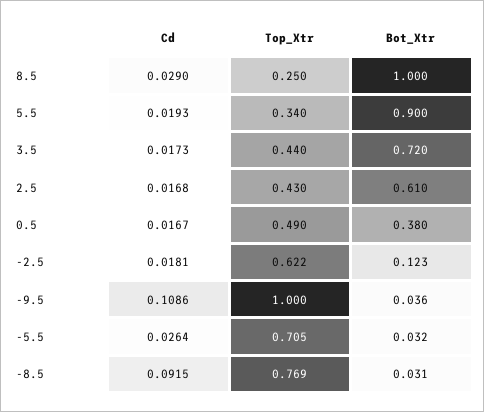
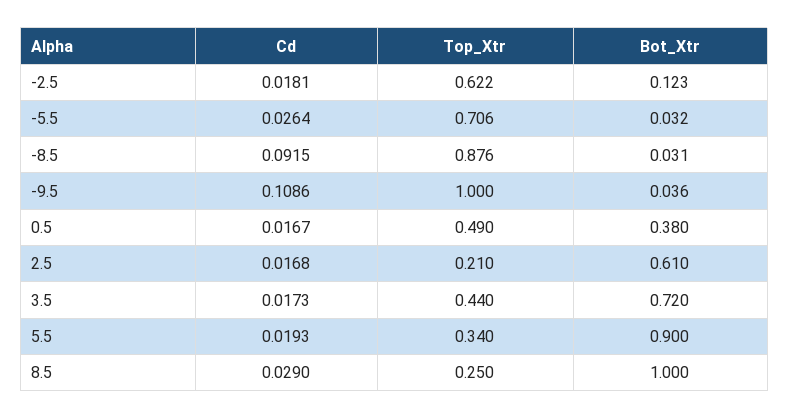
Top_Xtr, 2.5: 0.43 -> 0.21
Top_Xtr, -5.5: 0.705 -> 0.706
Top_Xtr, -8.5: 0.769 -> 0.876

